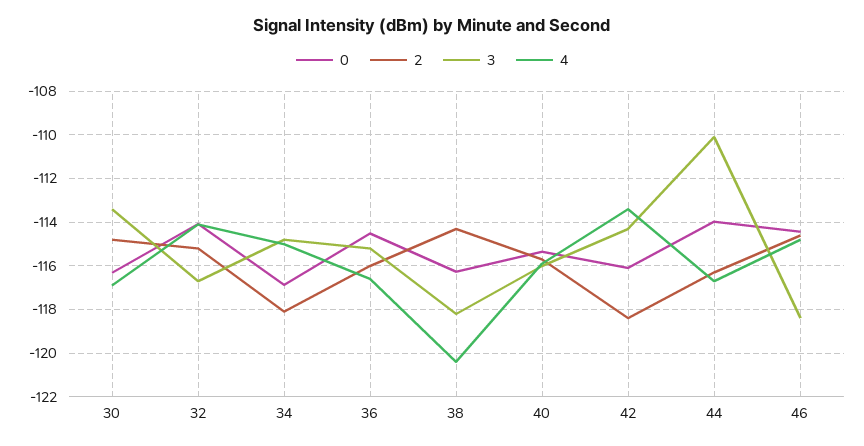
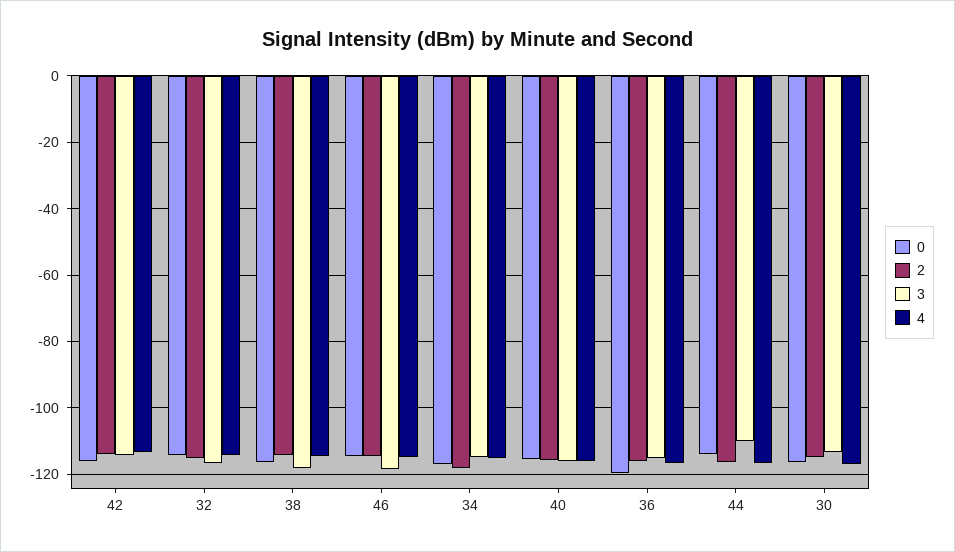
0, 36: -114.5 -> -120
4, 38: -120.5 -> -114
2, 42: -118.5 -> -114

